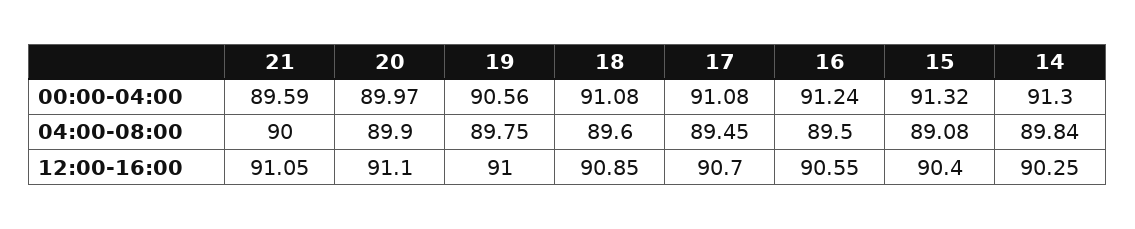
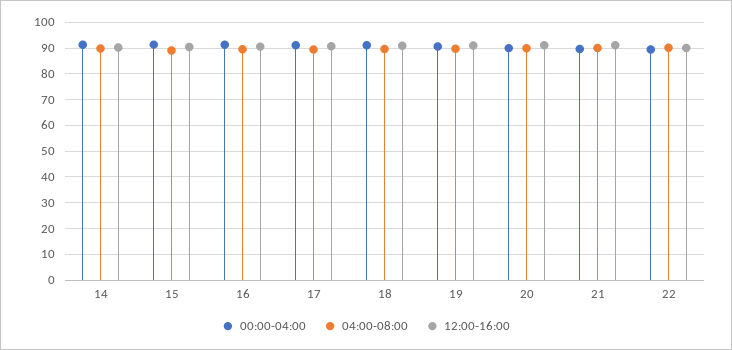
00:00-04:00, 22: none -> 90
04:00-08:00, 22: none -> 90
12:00-16:00, 22: none -> 90

